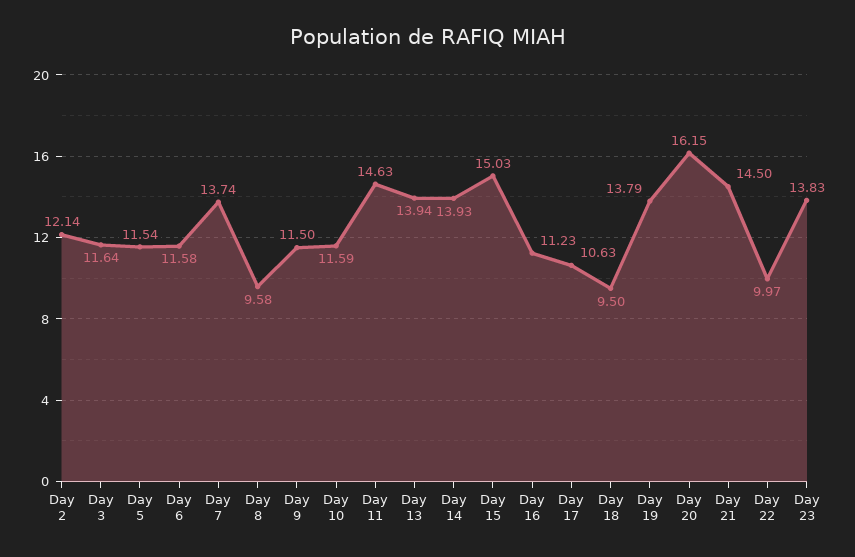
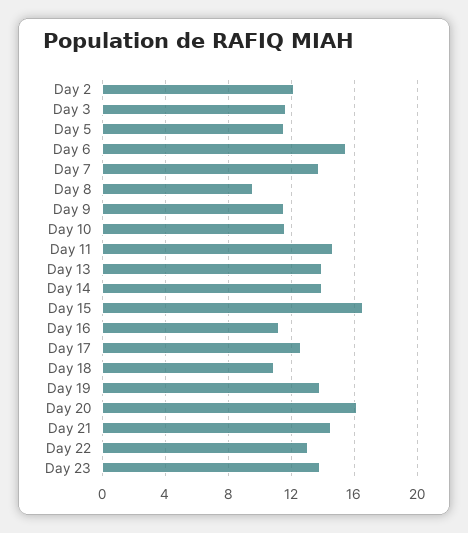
Day 6: 11.58 -> 15.5
Day 15: 15.03 -> 16.5
Day 17: 10.63 -> 12.5
Day 18: 9.5 -> 11
Day 22: 9.97 -> 13

